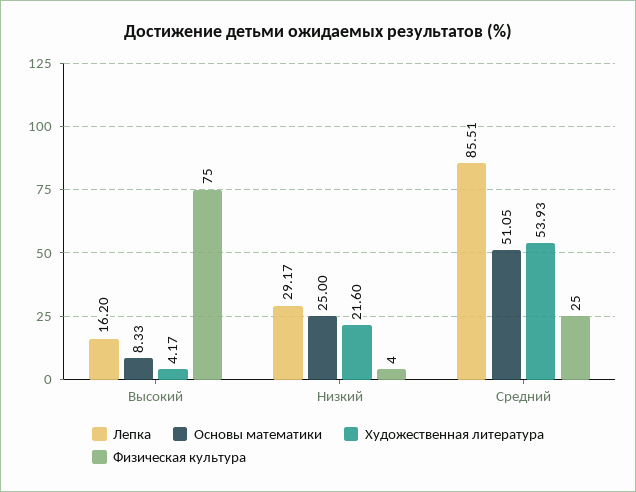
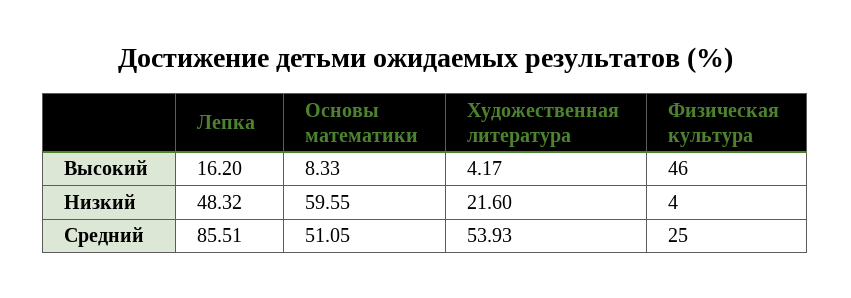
Физическая культура, Высокий: 75 -> 46
Лепка, Низкий: 29.17 -> 48.32
Основы математики, Низкий: 25 -> 59.55

